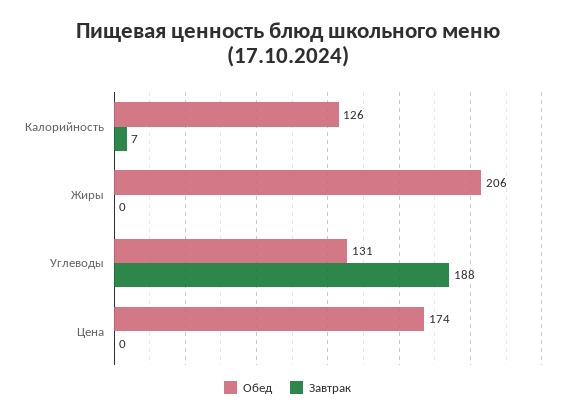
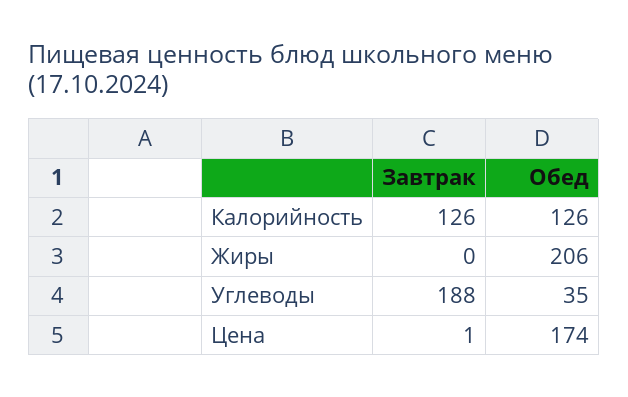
Завтрак, Калорийность: 7 -> 126
Обед, Углеводы: 131 -> 35
Завтрак, Цена: 0 -> 1

